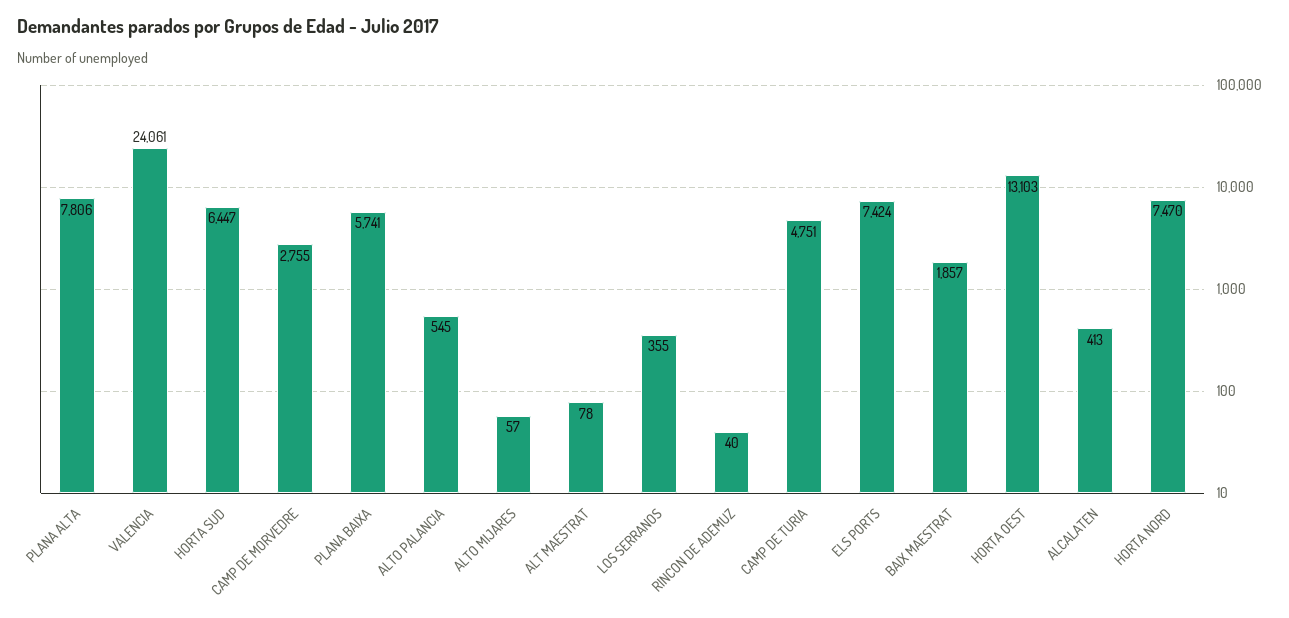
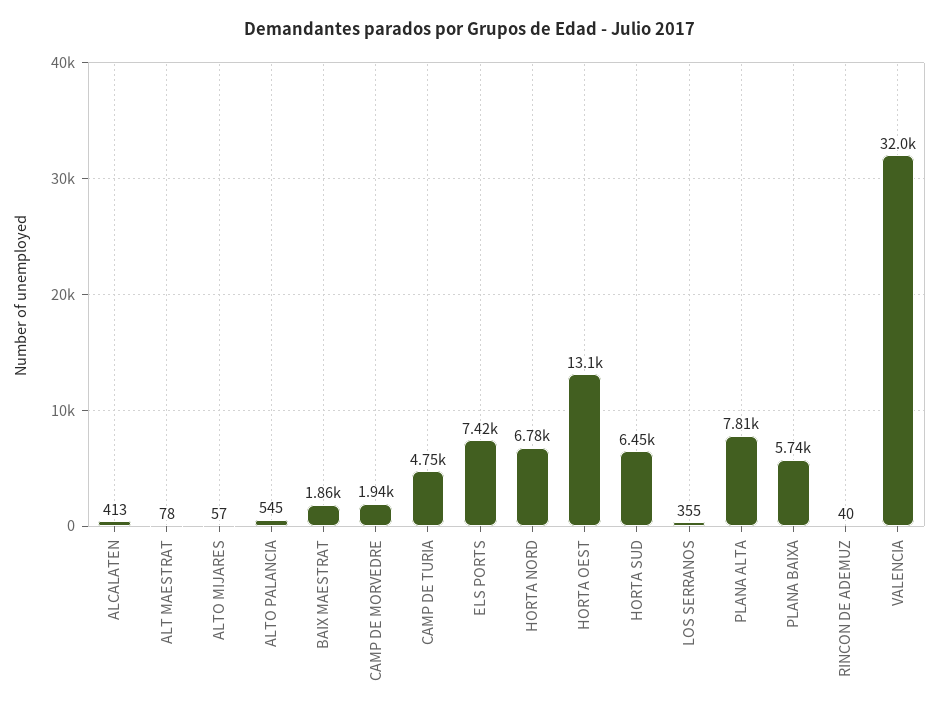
VALENCIA: 24061 -> 32000
CAMP DE MORVEDRE: 2755 -> 1940
HORTA NORD: 7470 -> 6780

